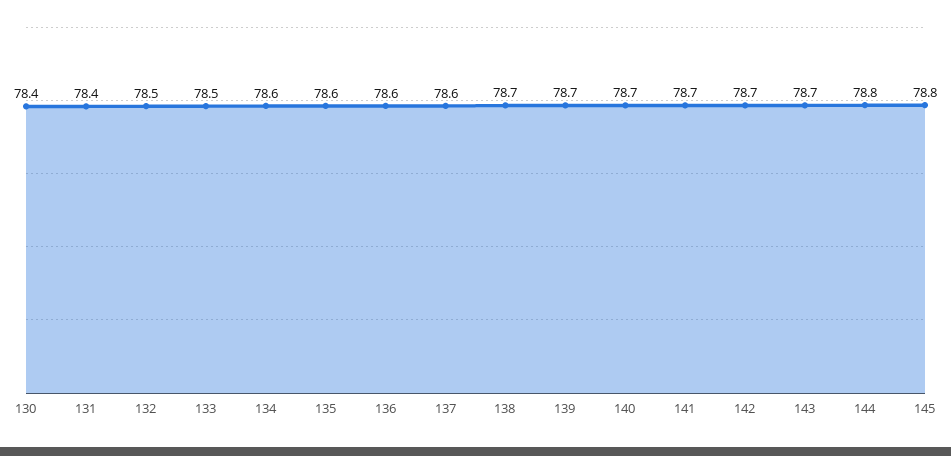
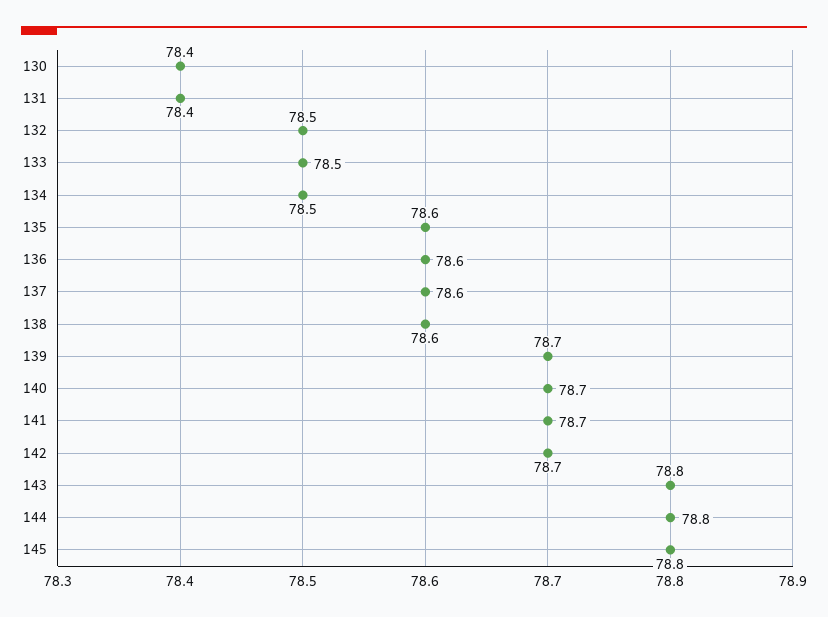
134: 78.6 -> 78.5
138: 78.7 -> 78.6
143: 78.7 -> 78.8

